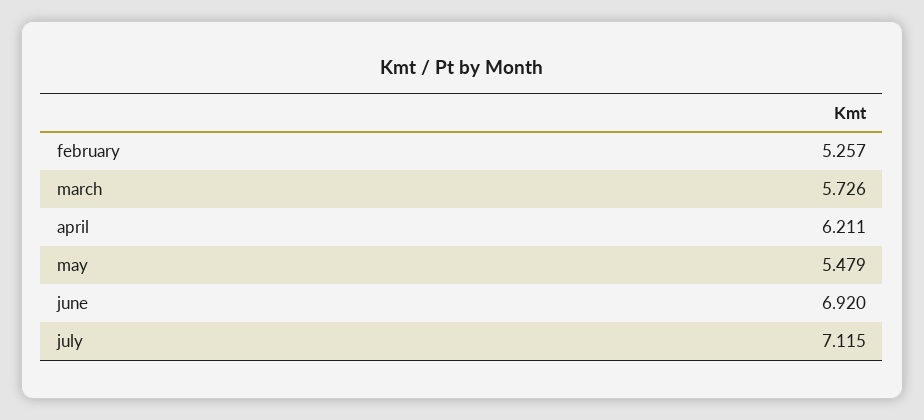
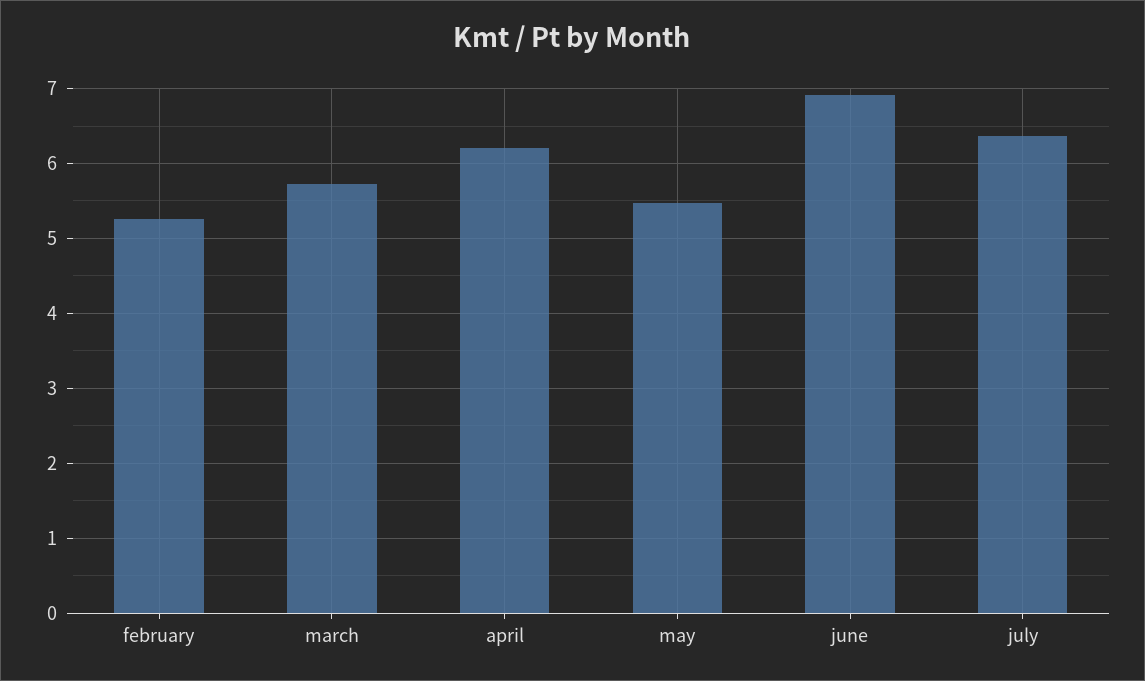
july: 7.115 -> 6.4

